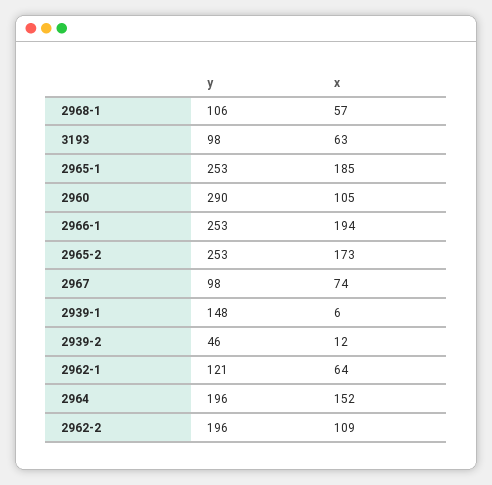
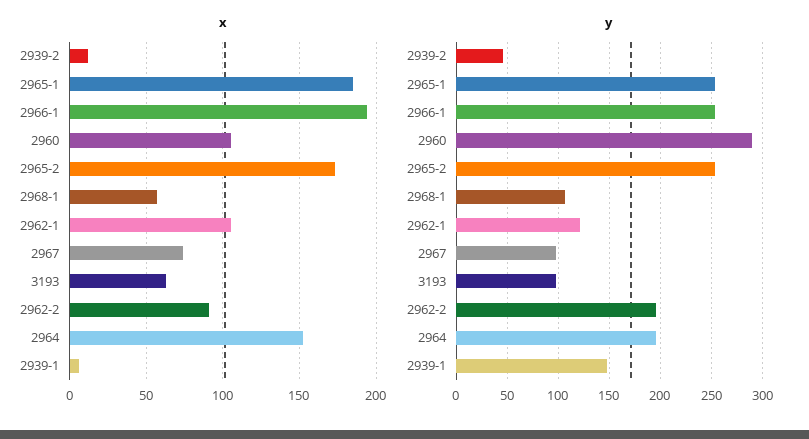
x, 2962-1: 64 -> 105
x, 2962-2: 109 -> 90

